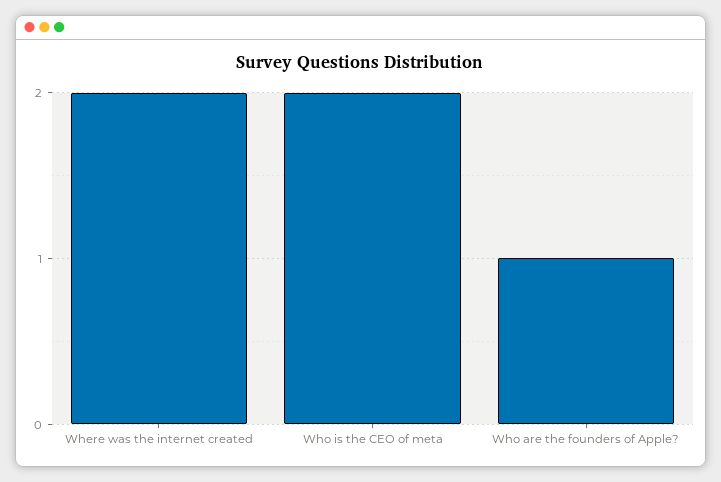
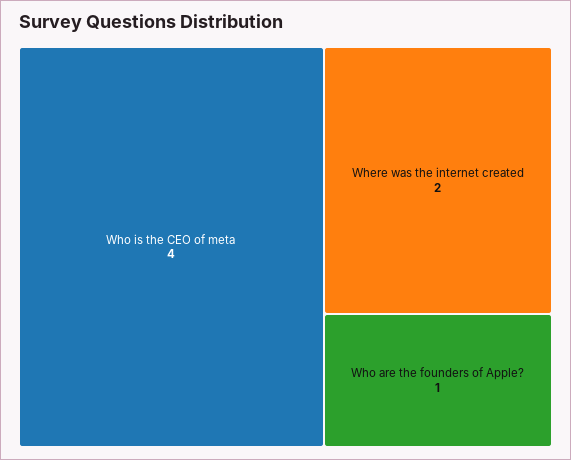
Who is the CEO of meta: 2 -> 4

